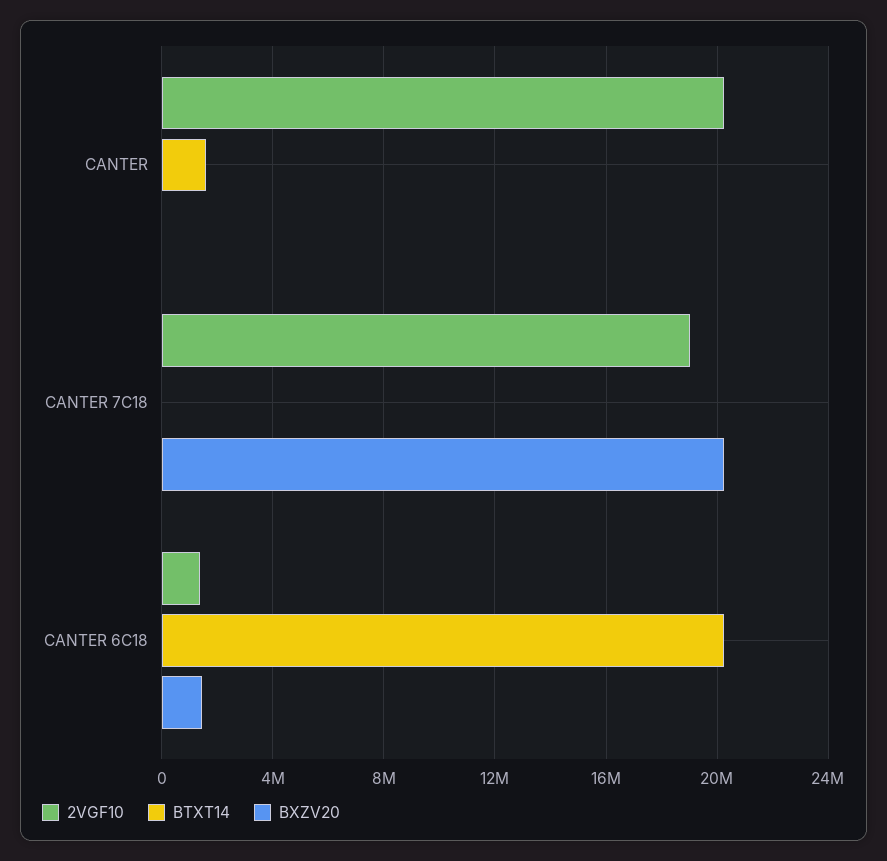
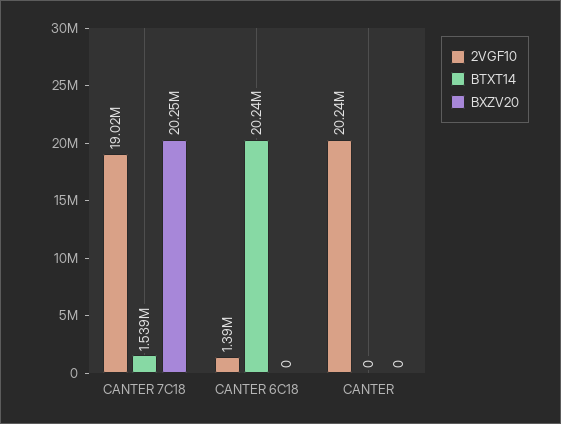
BTXT14, CANTER: 1500000 -> 0
BTXT14, CANTER 7C18: 0 -> 1539000
BXZV20, CANTER 6C18: 1500000 -> 0

